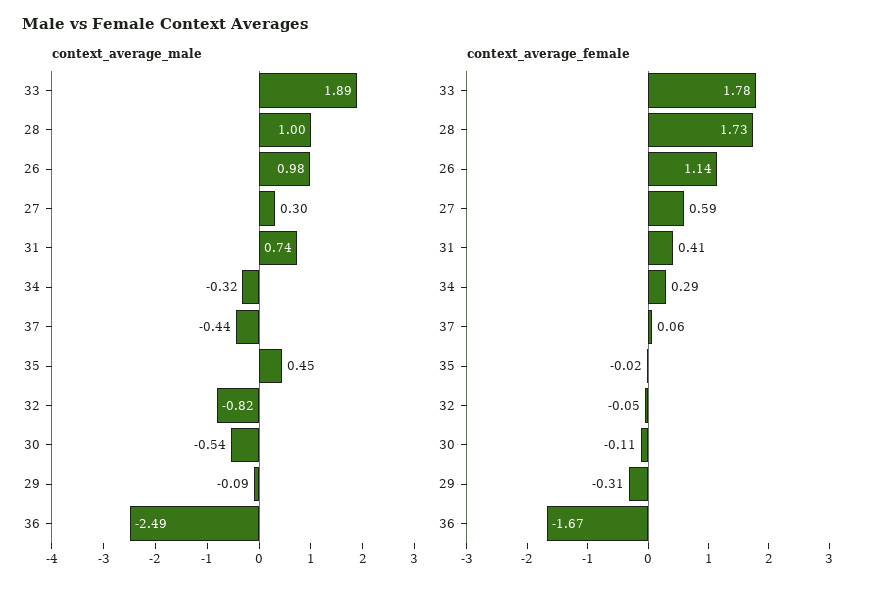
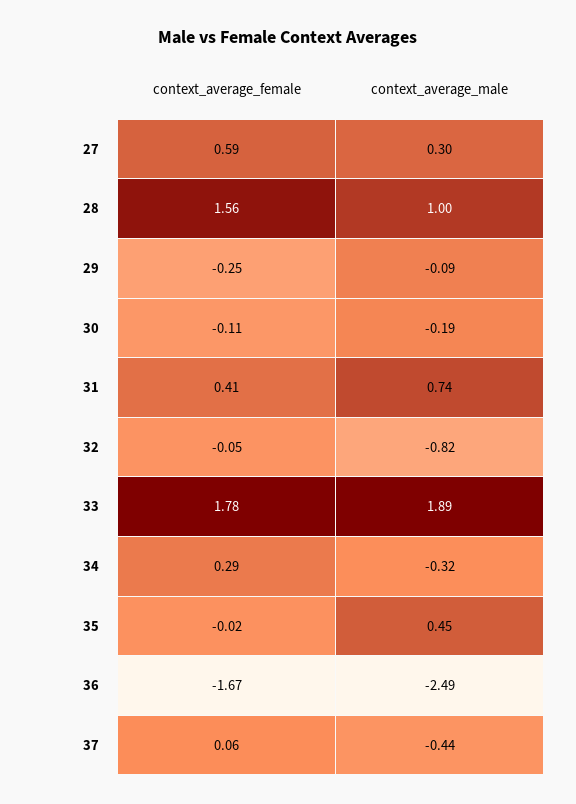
context_average_male, 26: 0.98 -> none
context_average_male, 30: -0.54 -> -0.19
context_average_female, 28: 1.73 -> 1.56
context_average_female, 26: 1.14 -> none
context_average_female, 29: -0.31 -> -0.25

